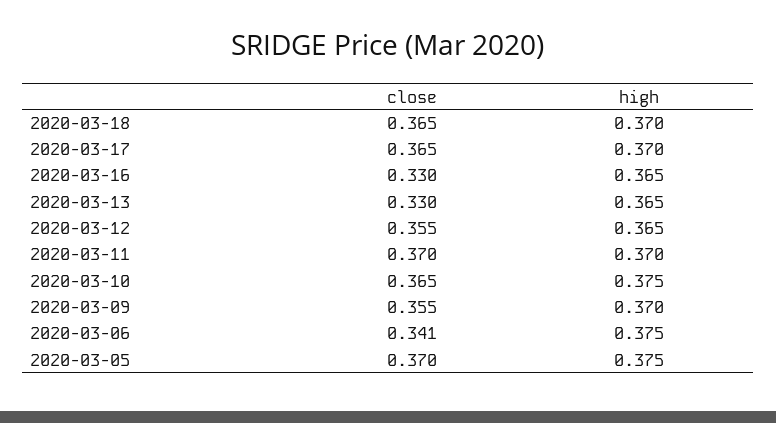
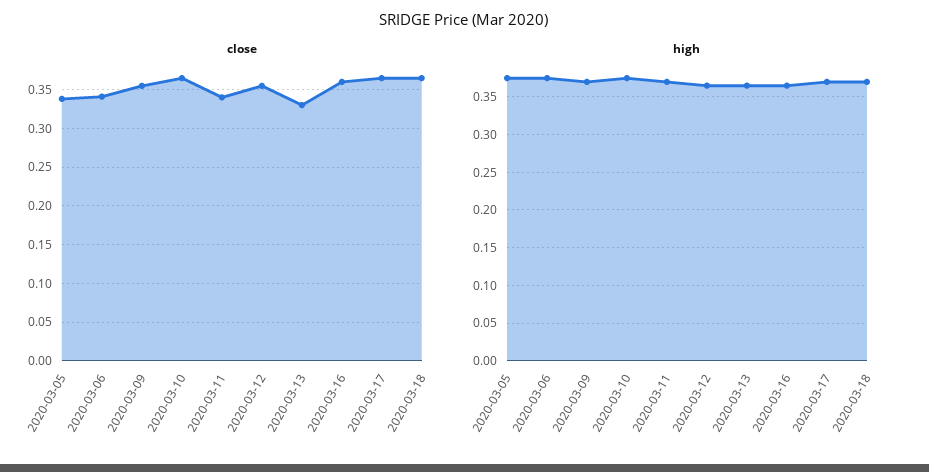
close, 2020-03-16: 0.33 -> 0.36
close, 2020-03-11: 0.37 -> 0.34
close, 2020-03-05: 0.37 -> 0.34

